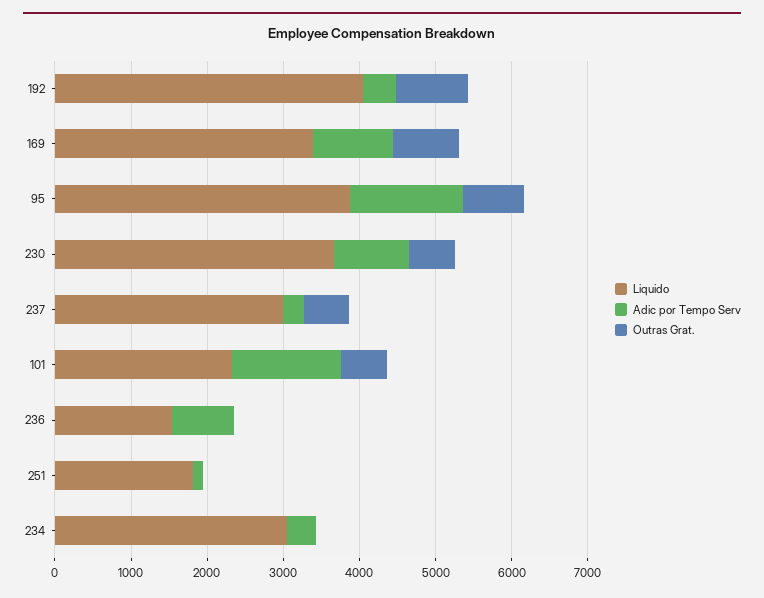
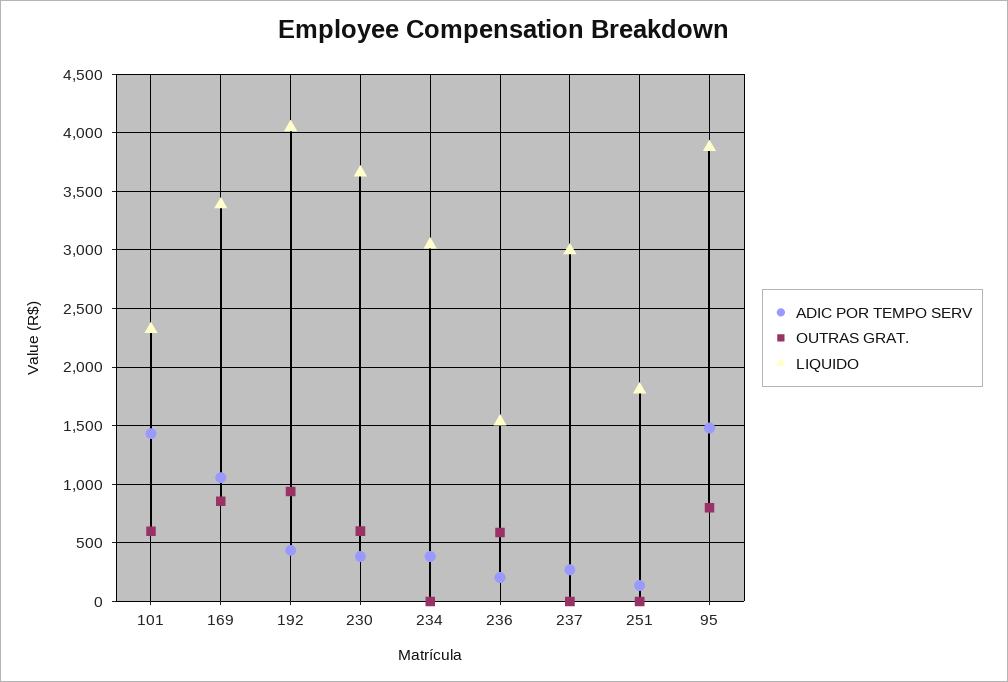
Adic por Tempo Serv, 230: 1000 -> 400
Outras Grat., 237: 600 -> 0
Adic por Tempo Serv, 236: 800 -> 200
Outras Grat., 236: 0 -> 600

